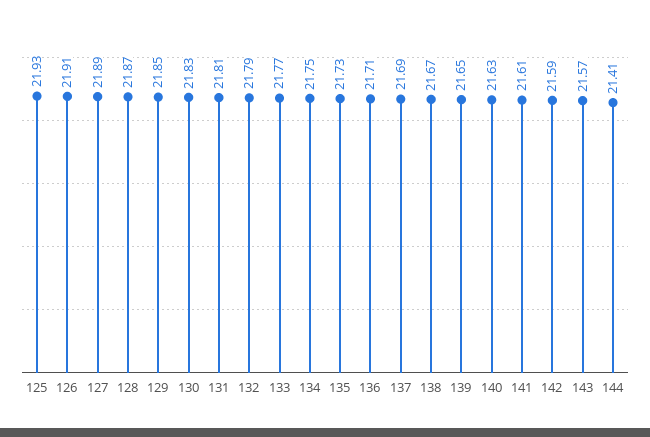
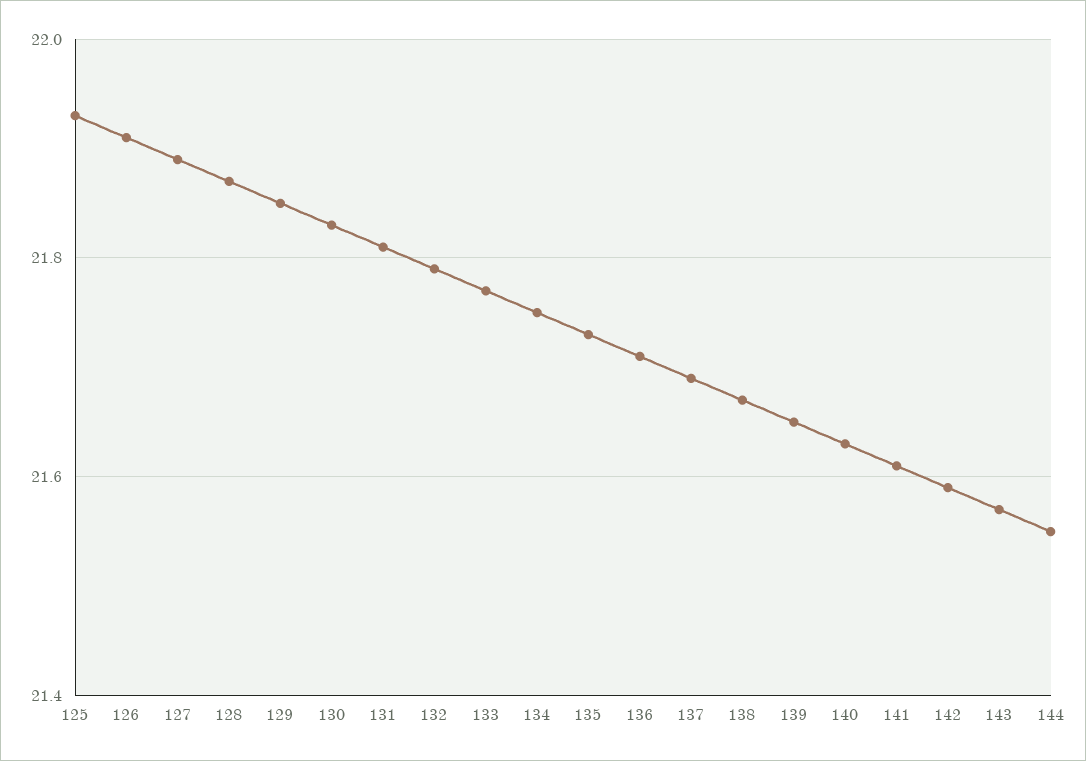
144: 21.41 -> 21.55

